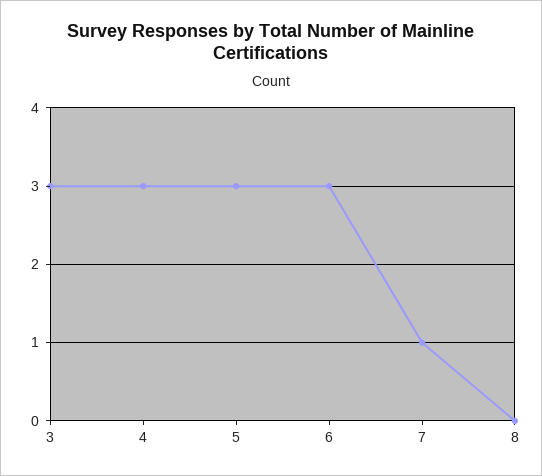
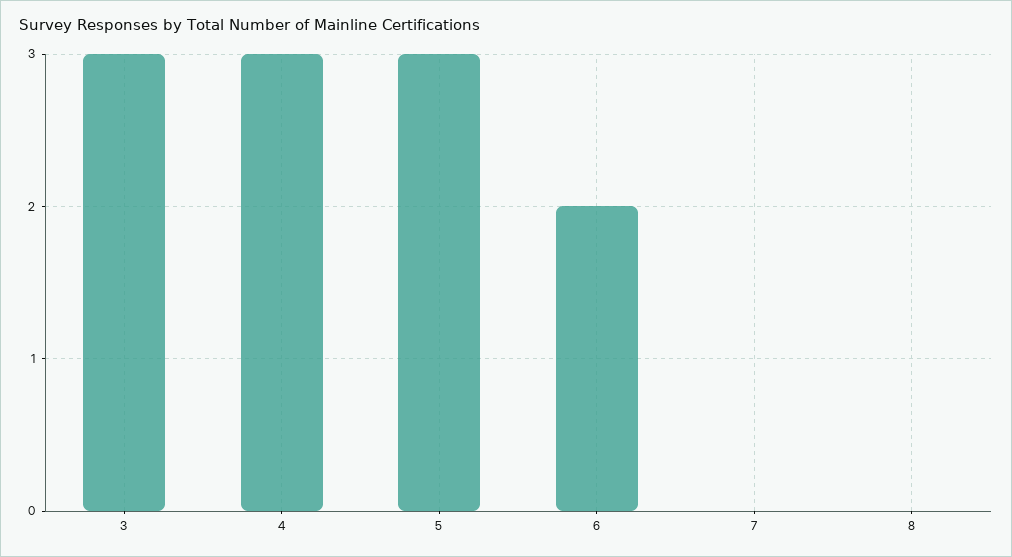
6: 3 -> 2
7: 1 -> 0

